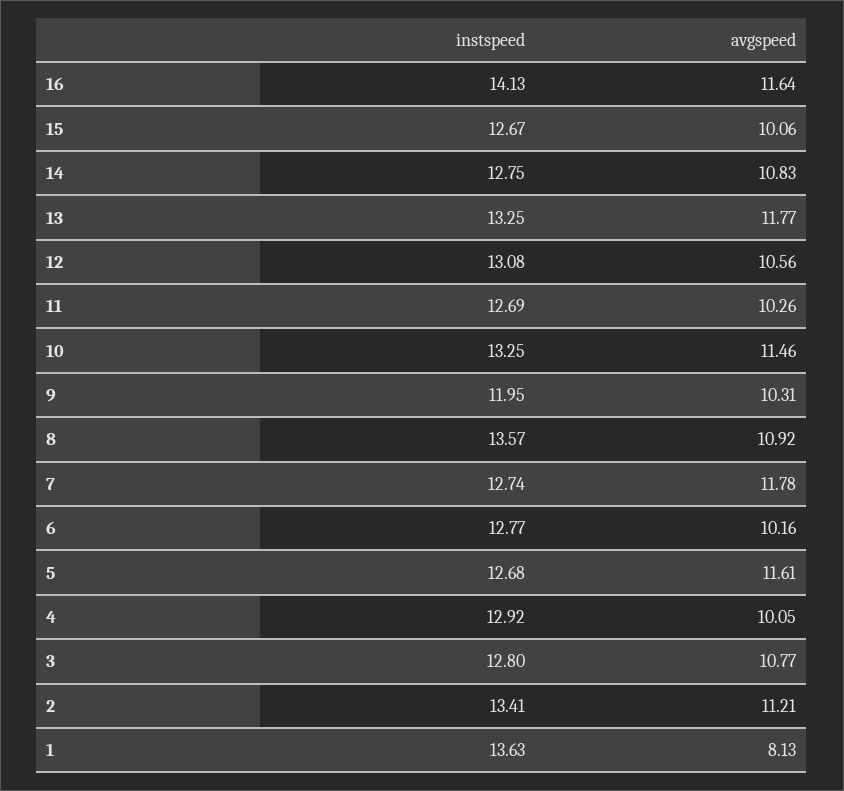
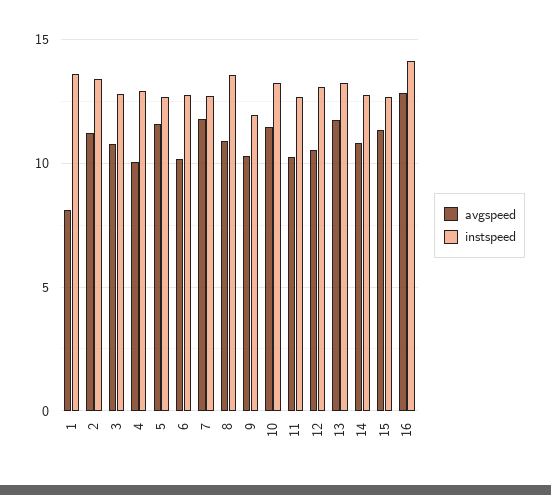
avgspeed, 16: 11.64 -> 13
avgspeed, 15: 10.06 -> 11.5

